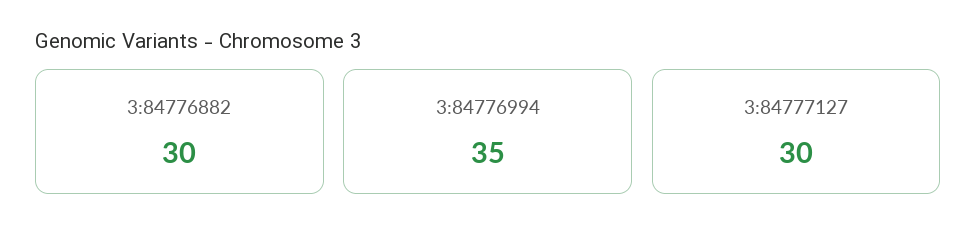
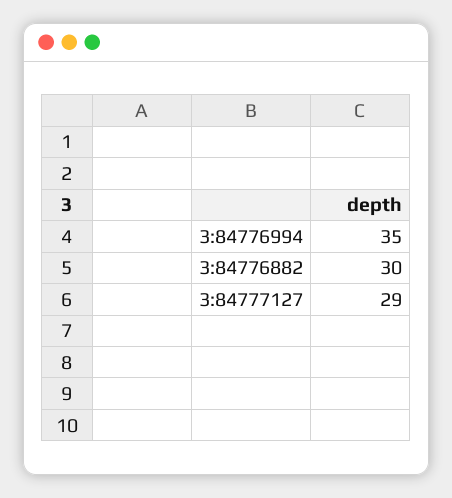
3:84777127: 30 -> 29

